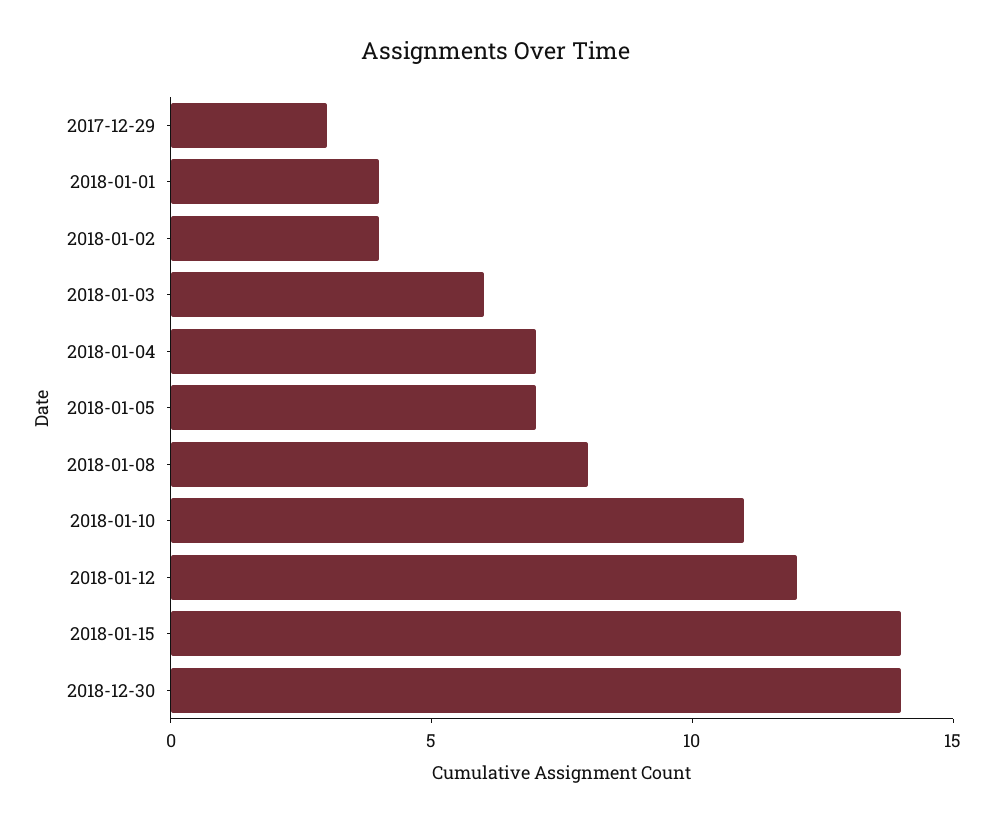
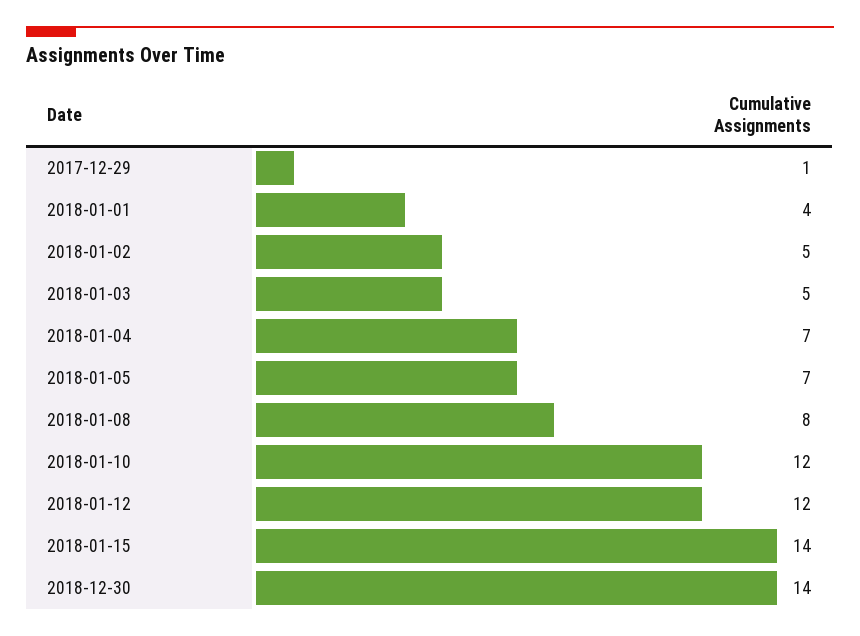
2017-12-29: 3 -> 1
2018-01-02: 4 -> 5
2018-01-03: 6 -> 5
2018-01-10: 11 -> 12

